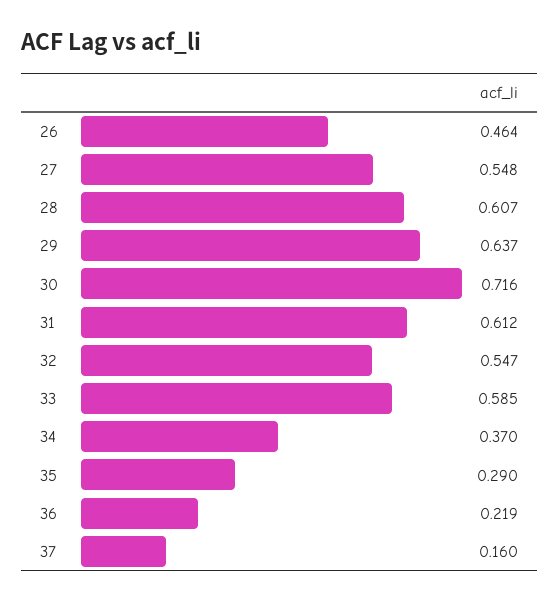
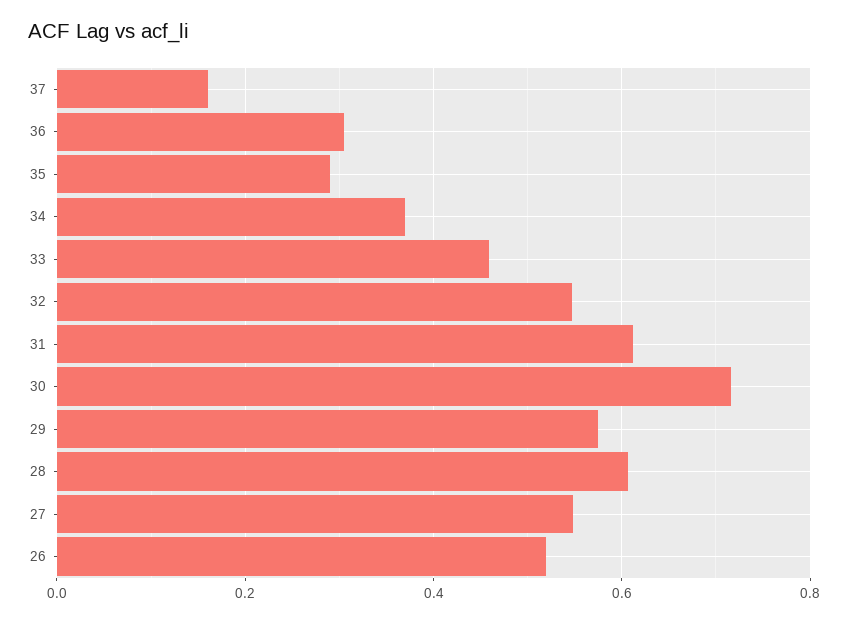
26: 0.464 -> 0.52
29: 0.637 -> 0.58
33: 0.585 -> 0.46
36: 0.219 -> 0.3

